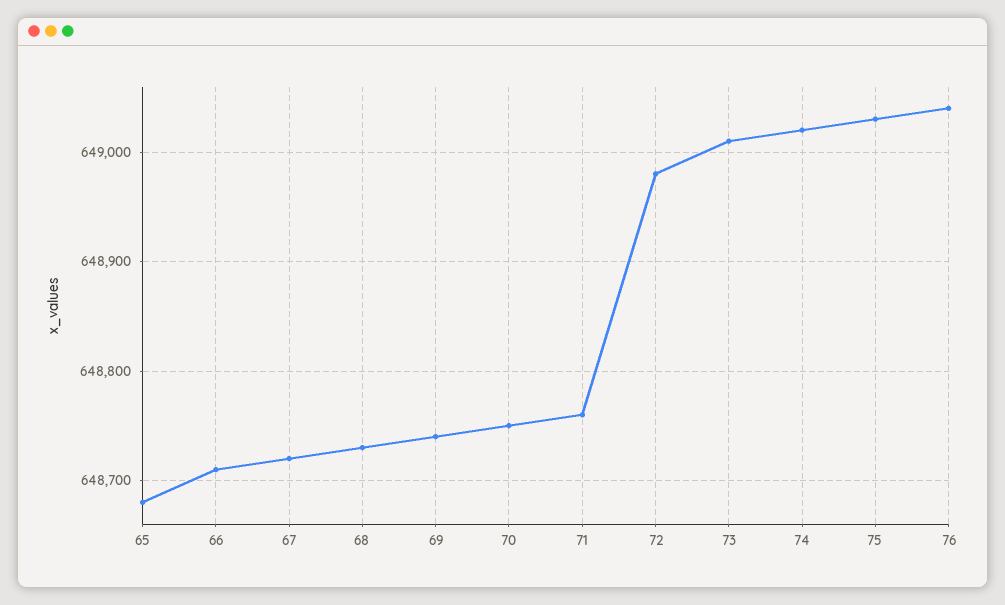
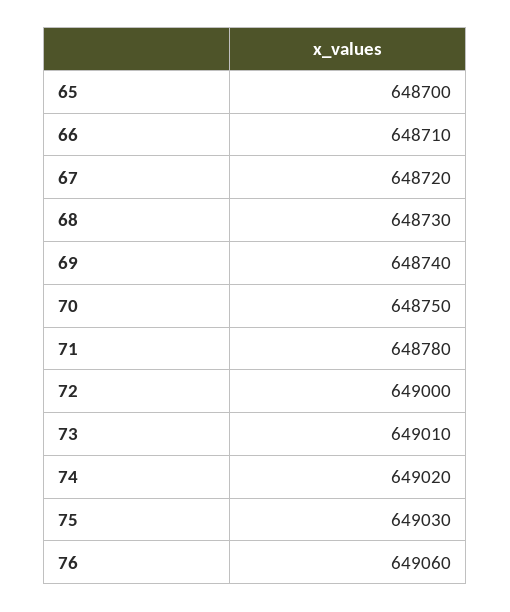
65: 648680 -> 648700
71: 648760 -> 648780
72: 648980 -> 649000
76: 649040 -> 649060

